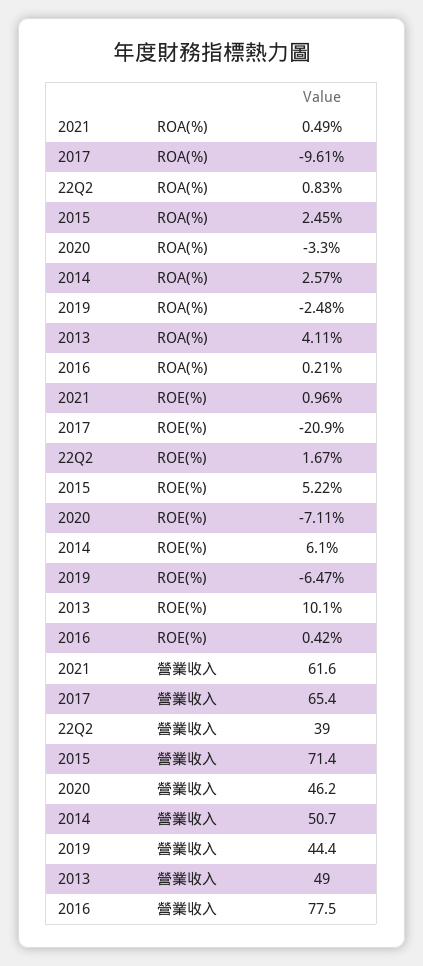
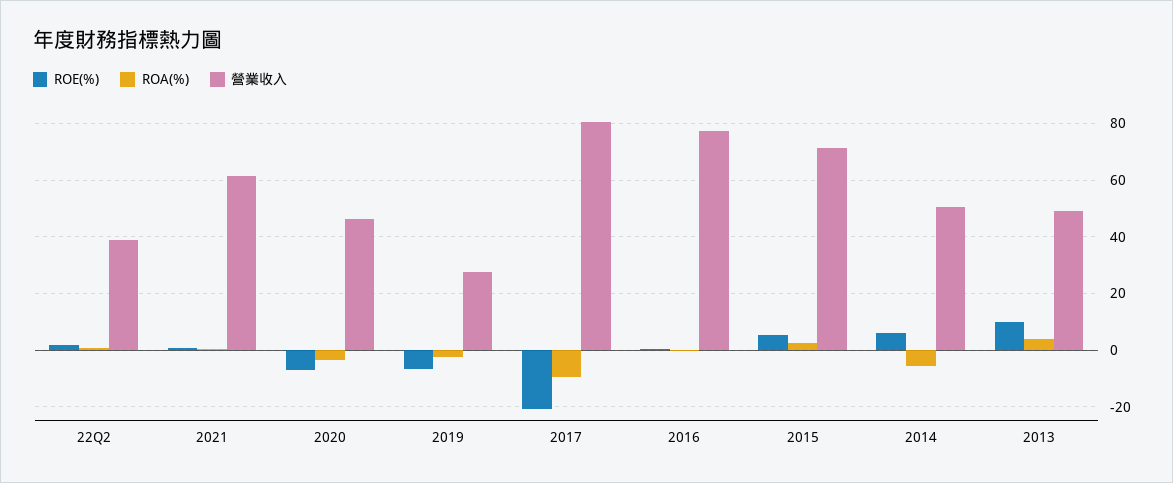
ROA(%), 2014: 2.57 -> -5
營業收入, 2017: 65.4 -> 80
營業收入, 2019: 44.4 -> 27.5

